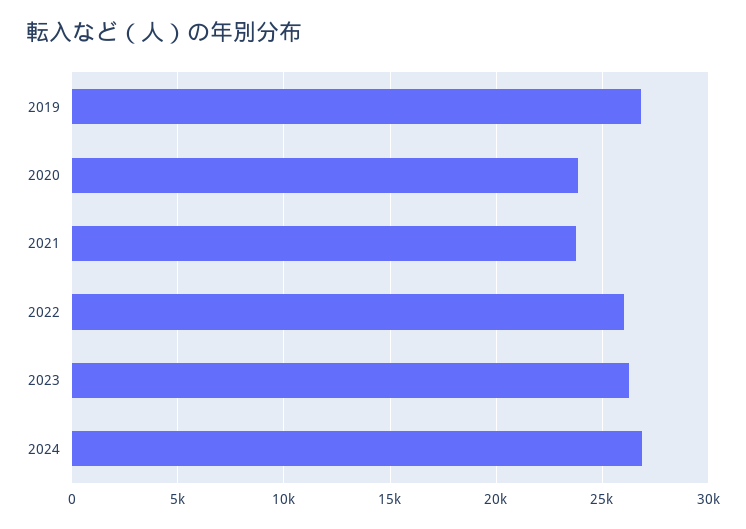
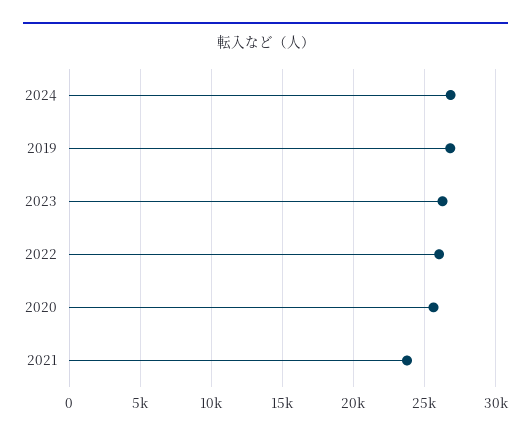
2020: 24000 -> 25500

